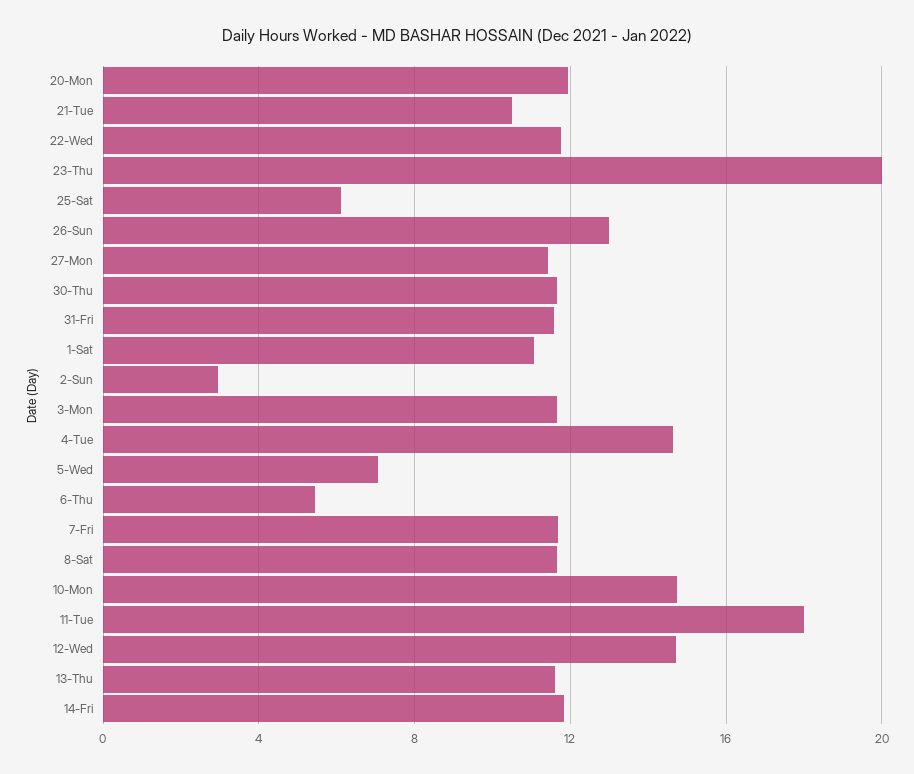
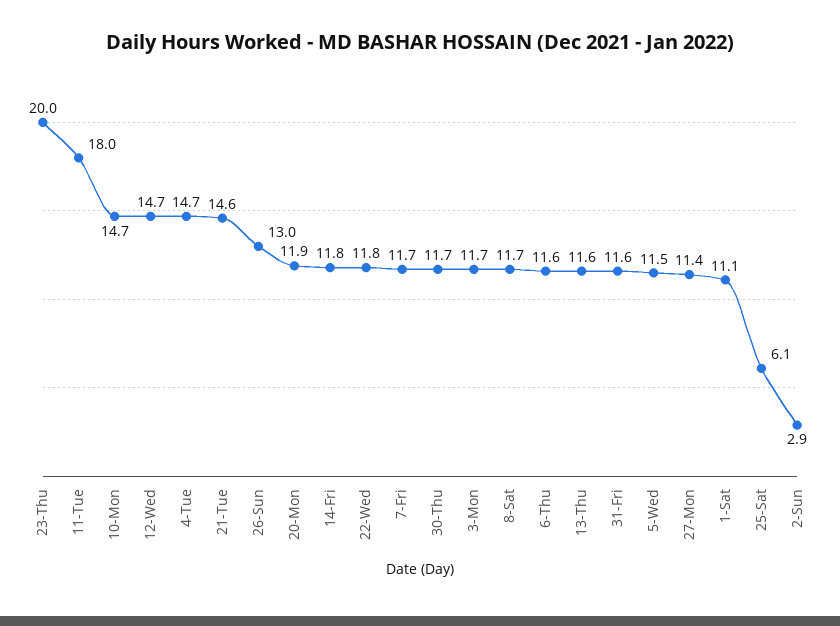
21-Tue: 10.5 -> 14.6
5-Wed: 7 -> 11.5
6-Thu: 5.5 -> 11.6

